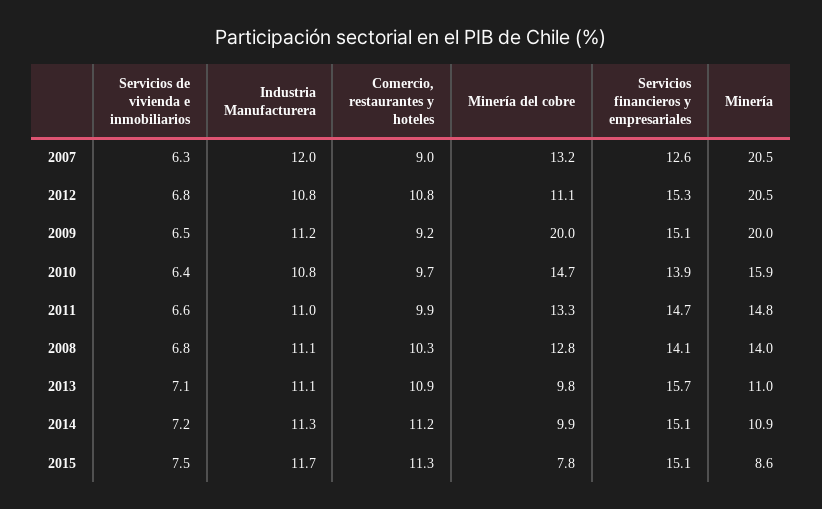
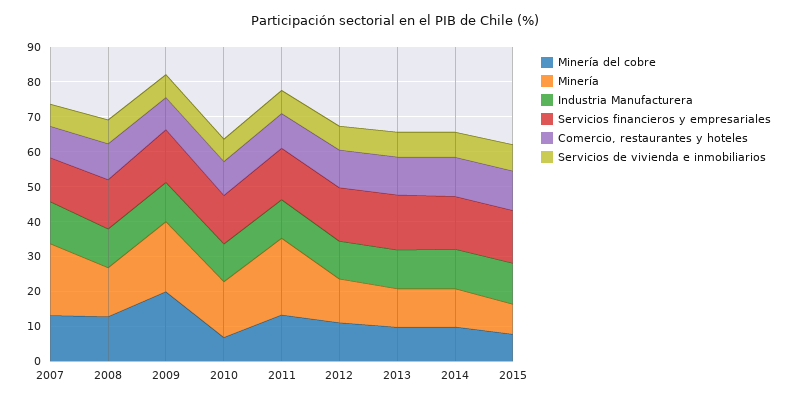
Minería, 2012: 20.5 -> 12.5
Minería del cobre, 2010: 14.7 -> 7.5
Minería, 2011: 14.8 -> 22.5

